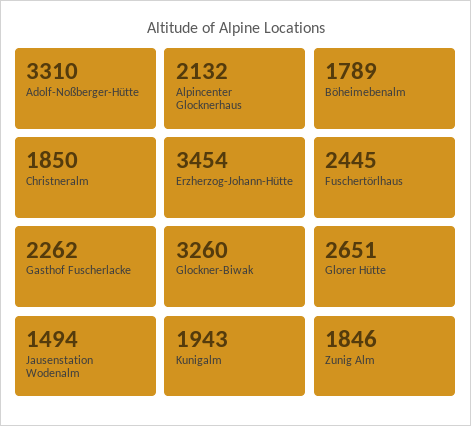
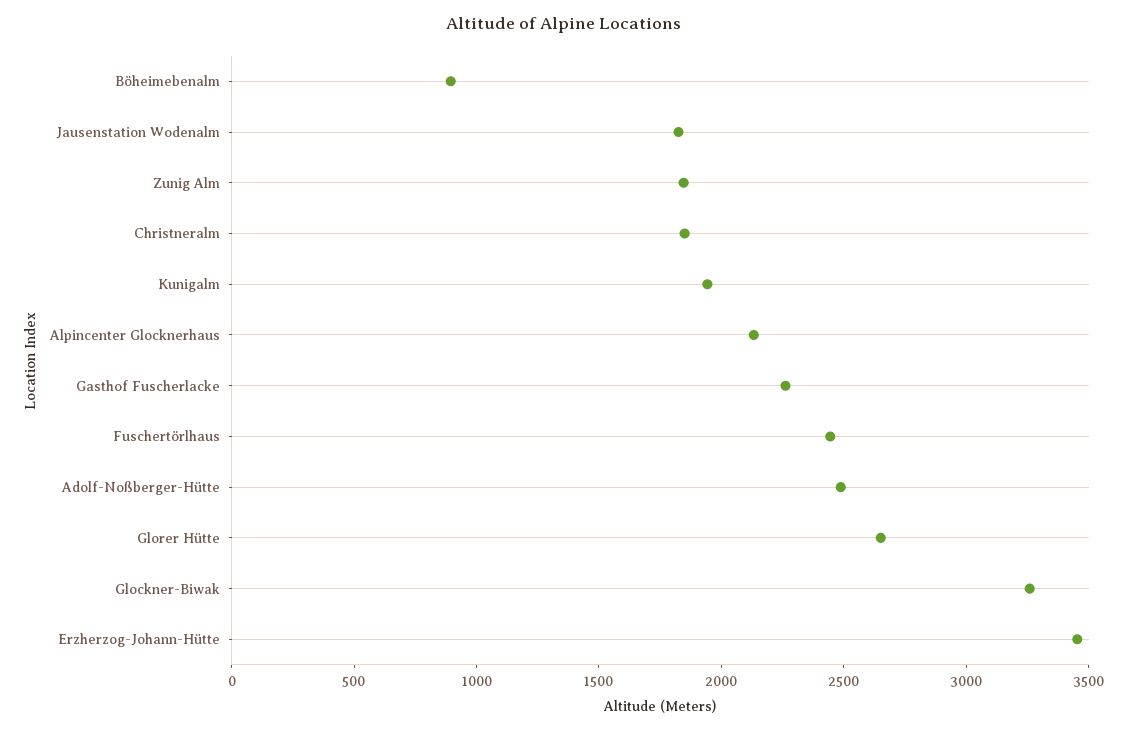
Adolf-Noßberger-Hütte: 3310 -> 2500
Böheimebenalm: 1789 -> 900
Jausenstation Wodenalm: 1494 -> 1800

